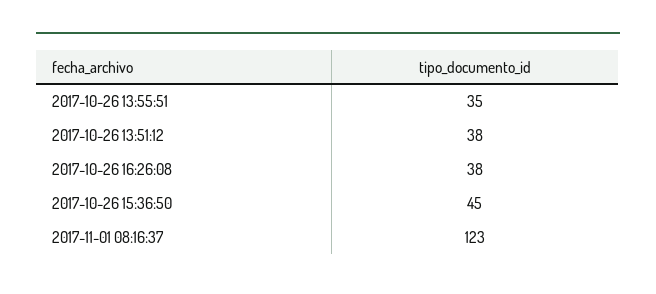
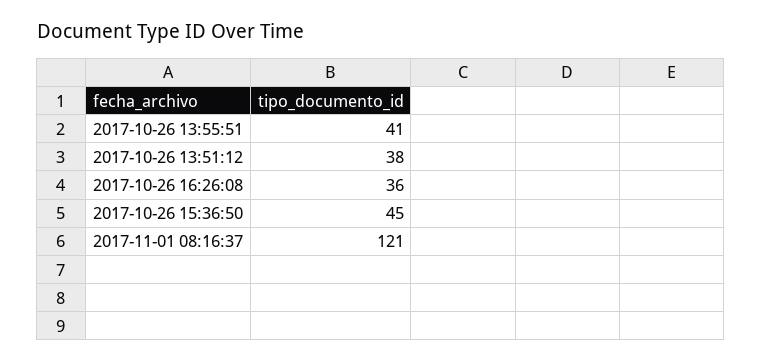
2017-10-26 13:55:51: 35 -> 41
2017-10-26 16:26:08: 38 -> 36
2017-11-01 08:16:37: 123 -> 121

